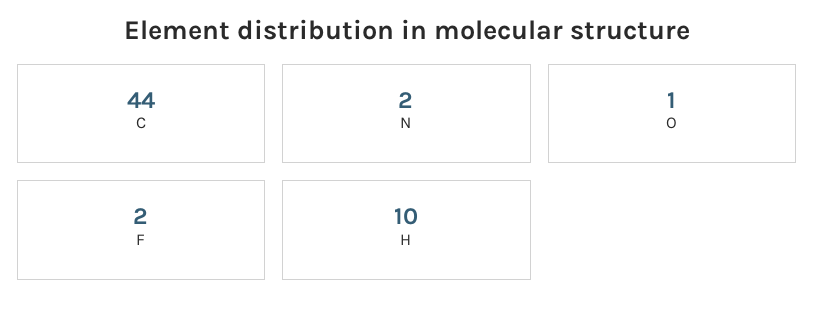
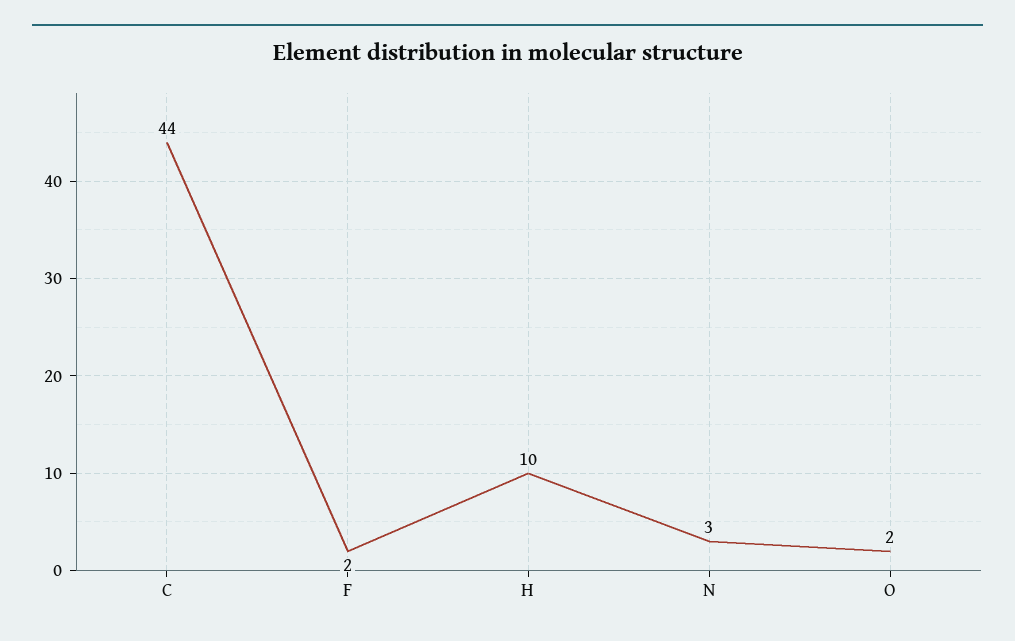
N: 2 -> 3
O: 1 -> 2

